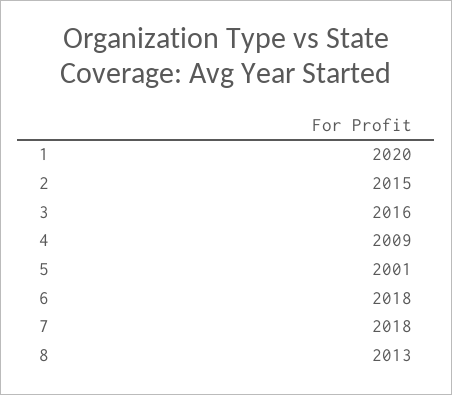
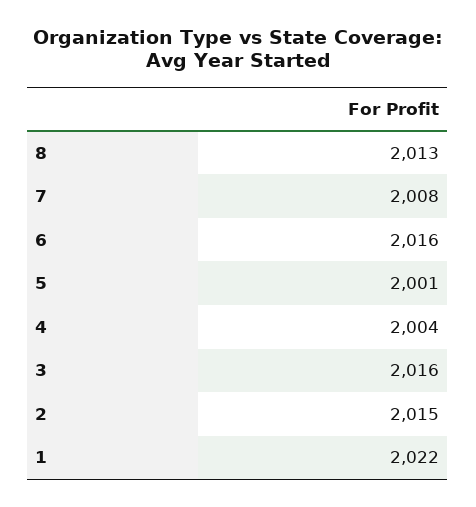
1: 2020 -> 2022
4: 2009 -> 2004
6: 2018 -> 2016
7: 2018 -> 2008

